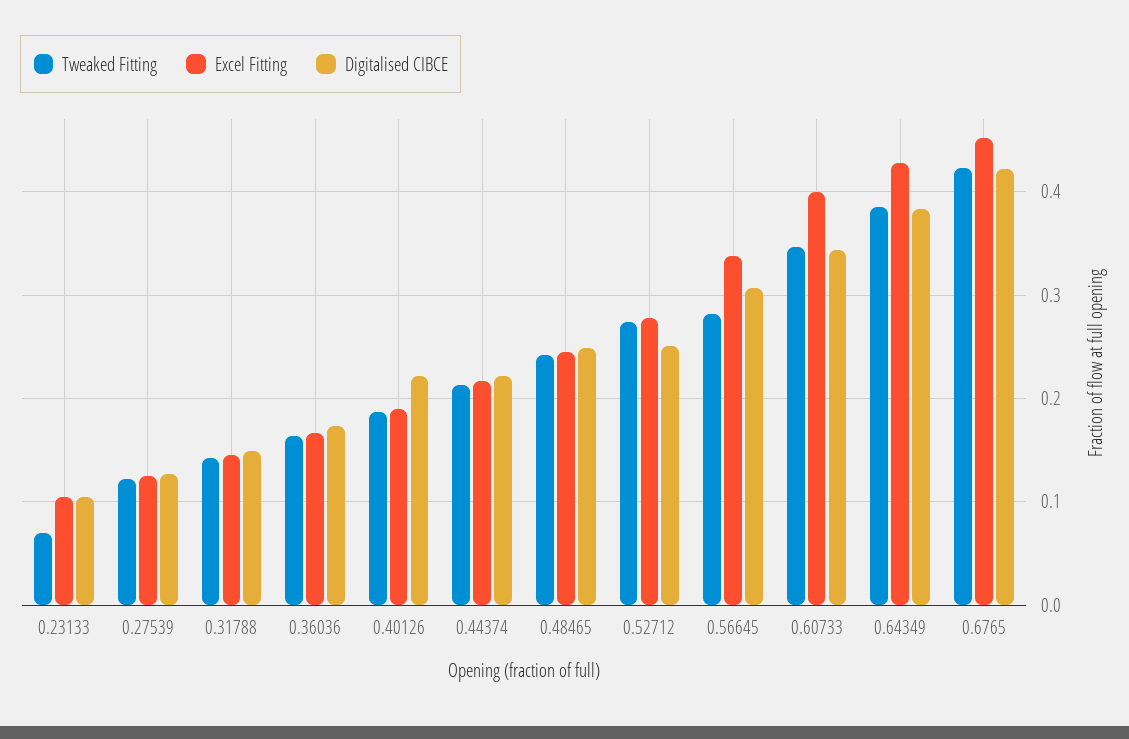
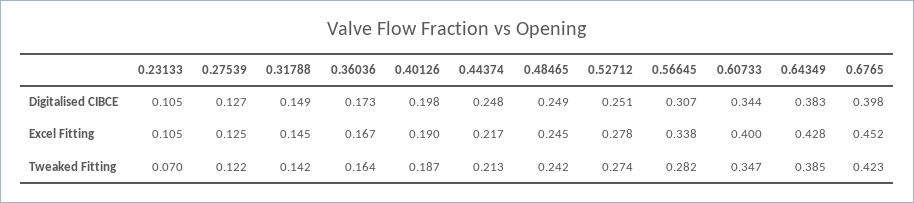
Digitalised CIBCE, 0.40126: 0.22 -> 0.198
Digitalised CIBCE, 0.44374: 0.22 -> 0.248
Digitalised CIBCE, 0.6765: 0.42 -> 0.398

